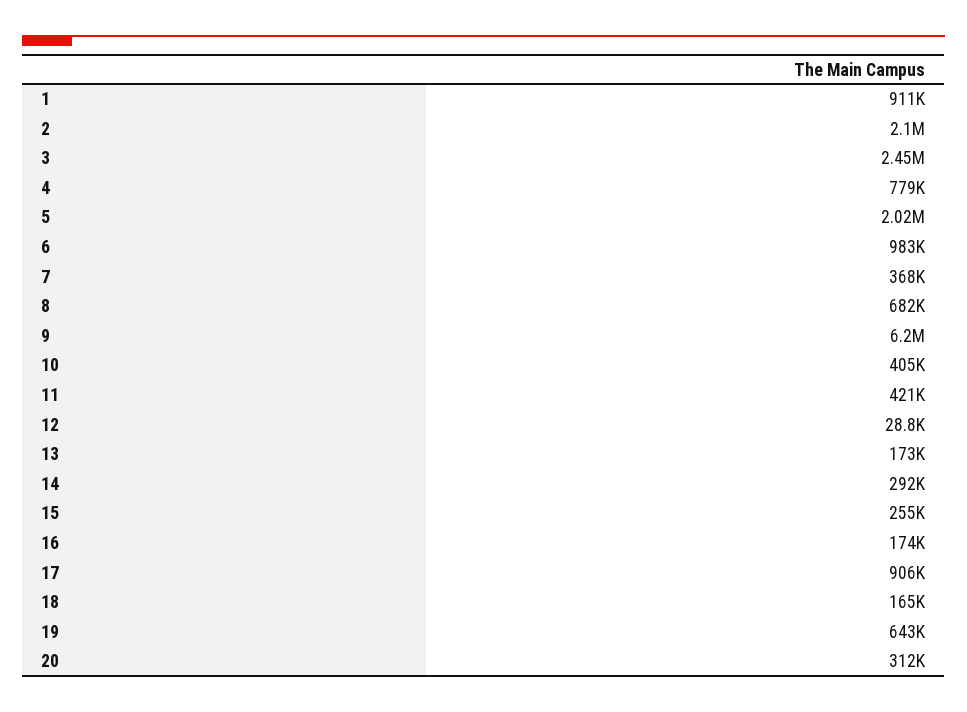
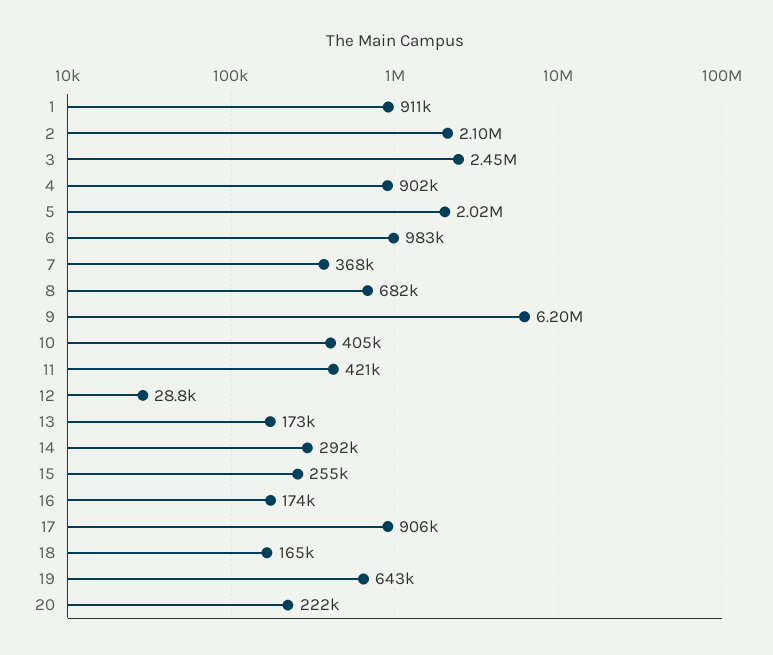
4: 779000 -> 902000
20: 312000 -> 222000

